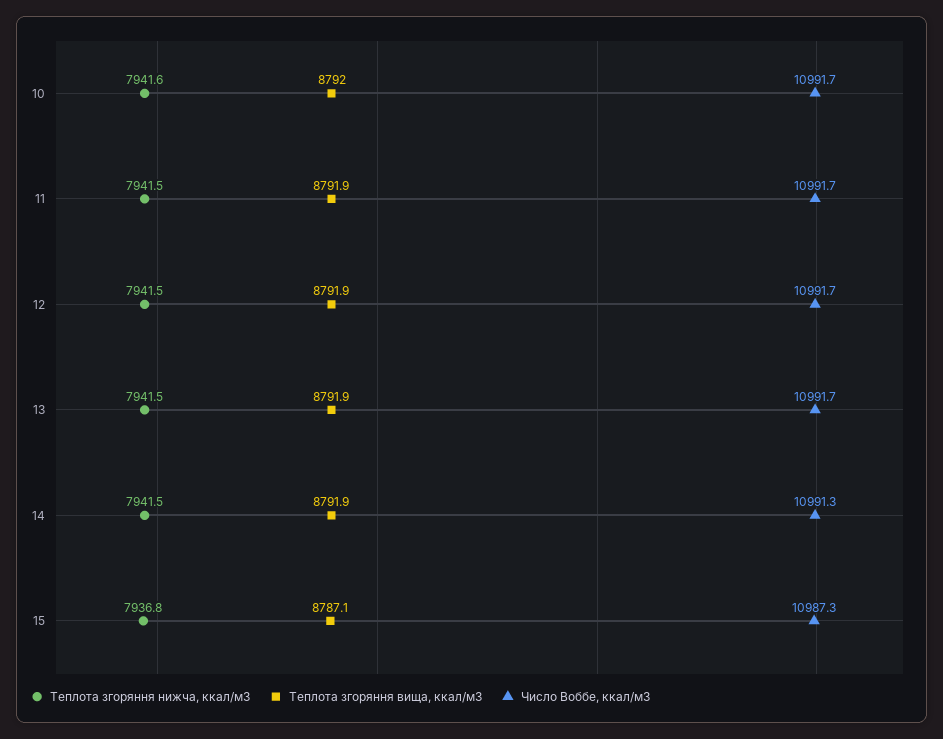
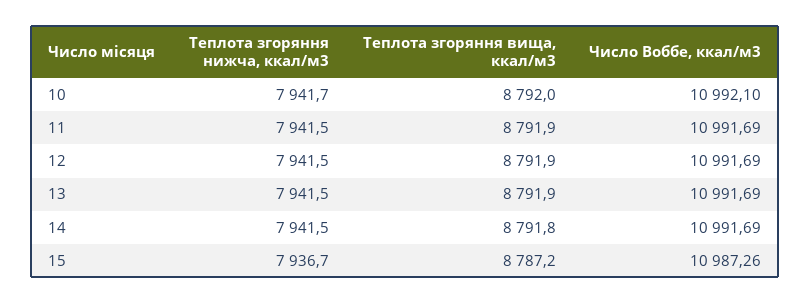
Теплота згоряння нижча, ккал/м3, 10: 7941.6 -> 7941.7
Число Воббе, ккал/м3, 10: 10991.7 -> 10992.1
Теплота згоряння вища, ккал/м3, 14: 8791.9 -> 8791.8
Число Воббе, ккал/м3, 14: 10991.3 -> 10991.69
Теплота згоряння нижча, ккал/м3, 15: 7936.8 -> 7936.7
Теплота згоряння вища, ккал/м3, 15: 8787.1 -> 8787.2

